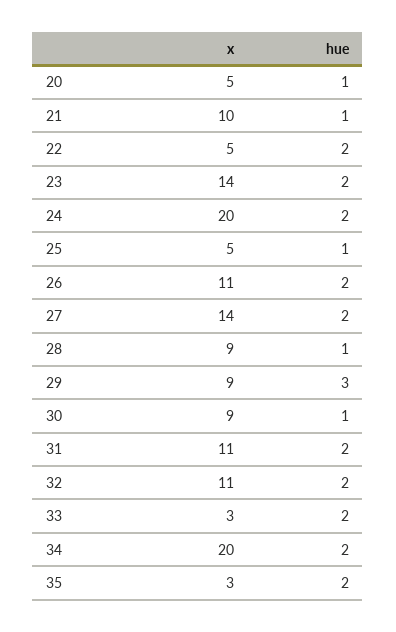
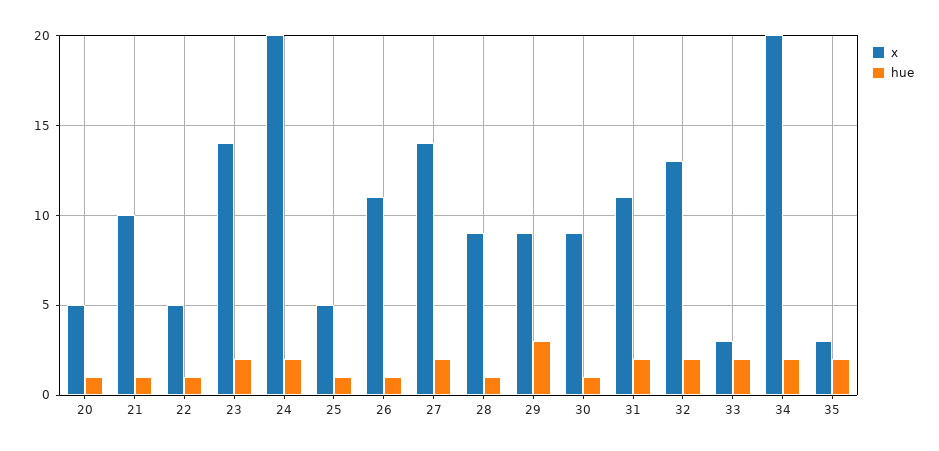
hue, 22: 2 -> 1
hue, 26: 2 -> 1
x, 32: 11 -> 13

